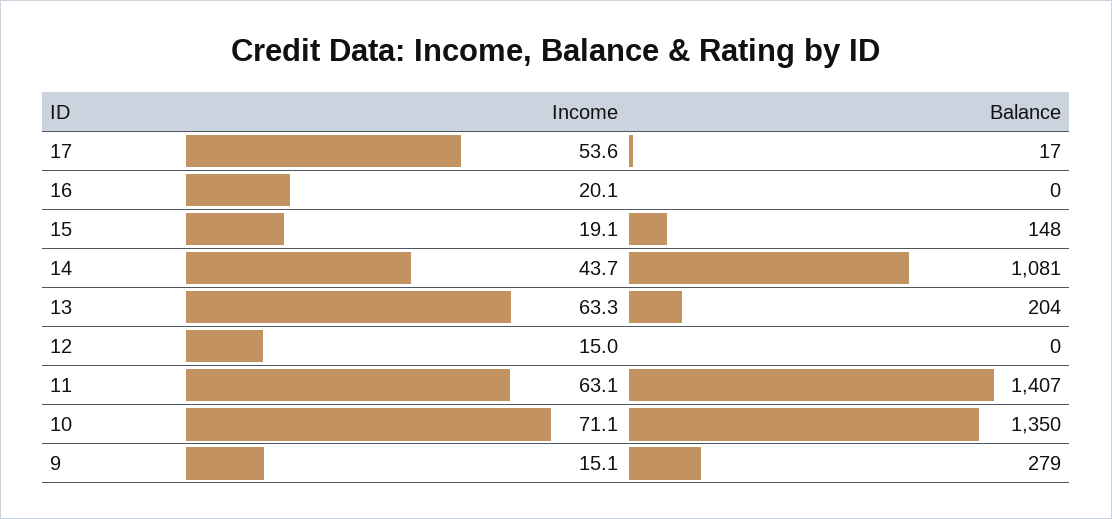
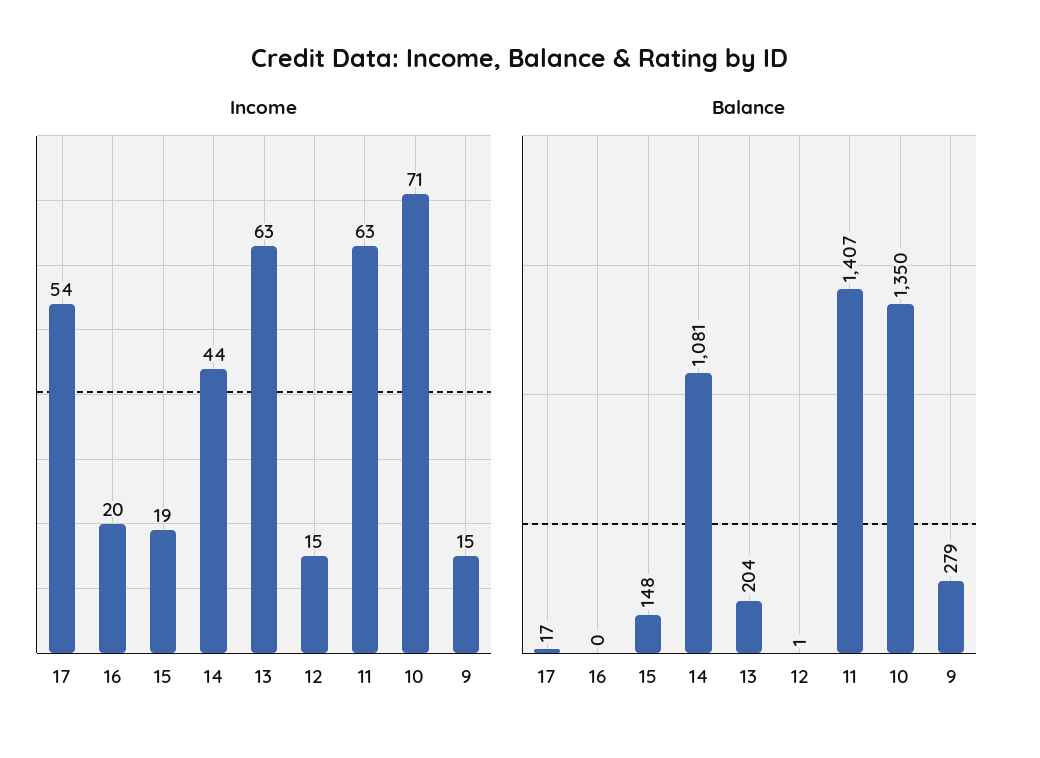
Balance, 12: 0 -> 1

